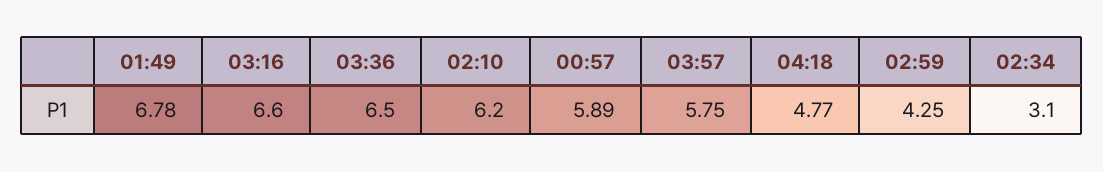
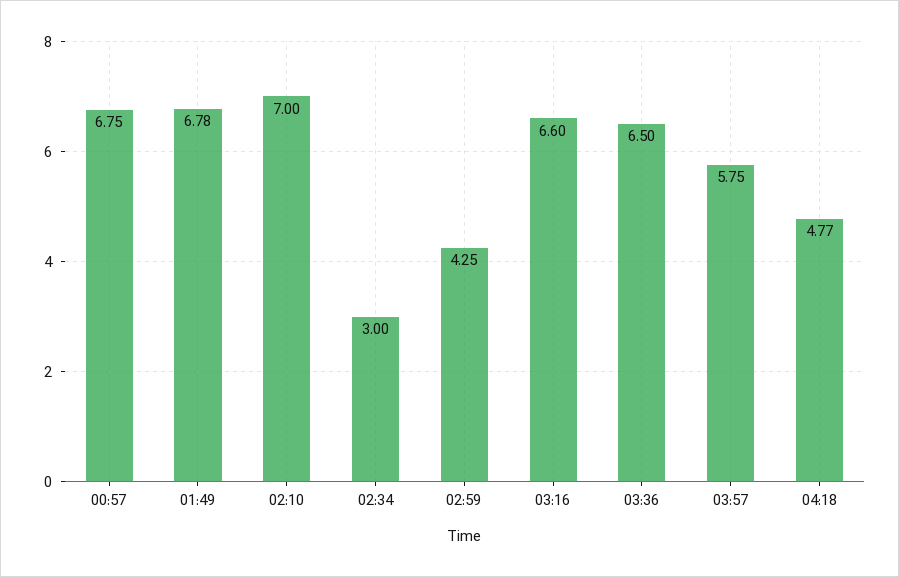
02:10: 6.2 -> 7
00:57: 5.89 -> 6.75
02:34: 3.1 -> 3

